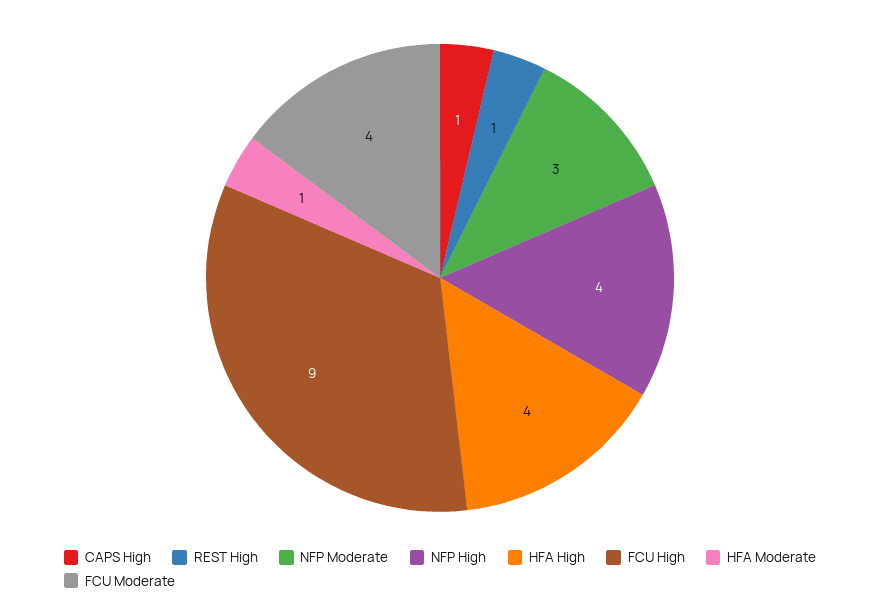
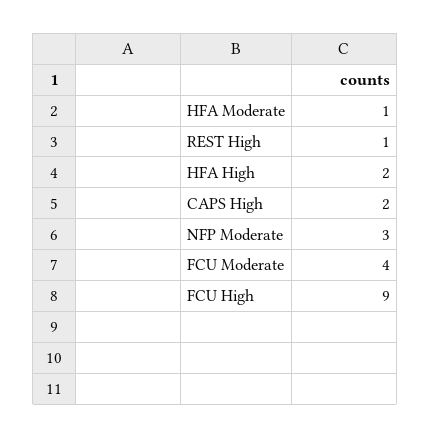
CAPS High: 1 -> 2
NFP High: 4 -> none
HFA High: 4 -> 2

